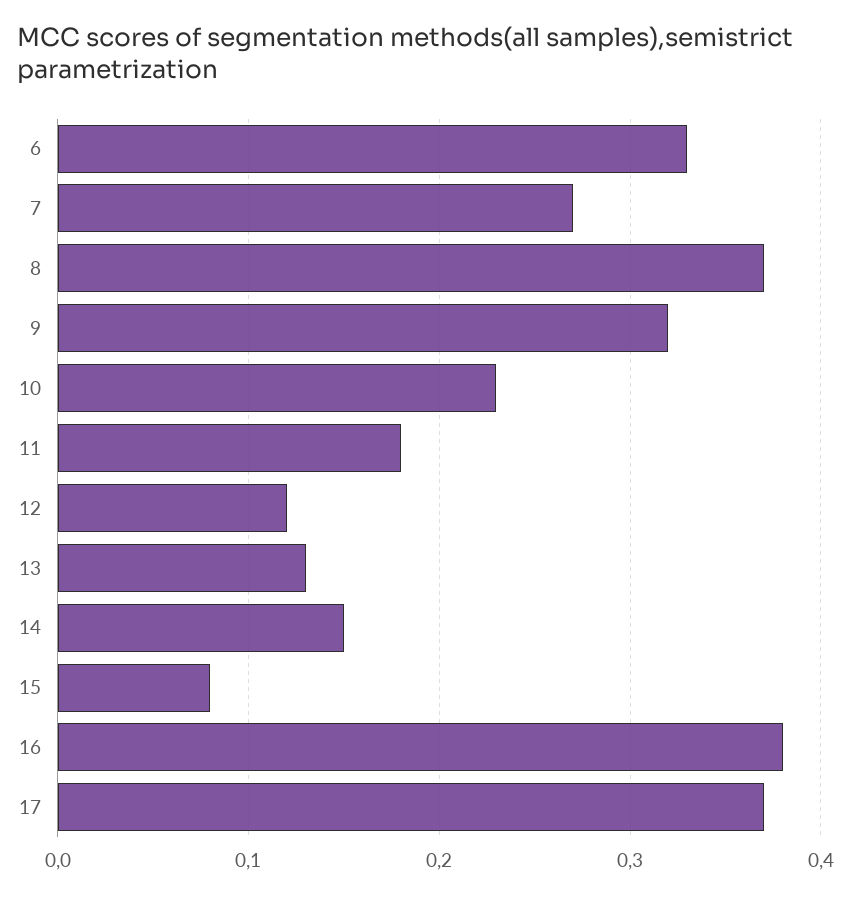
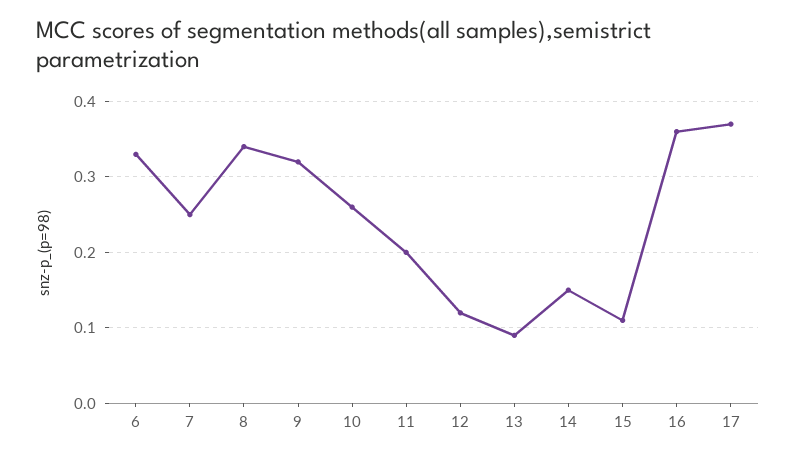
7: 0.27 -> 0.25
8: 0.37 -> 0.34
10: 0.23 -> 0.26
11: 0.18 -> 0.2
13: 0.13 -> 0.09
15: 0.08 -> 0.11
16: 0.38 -> 0.36

